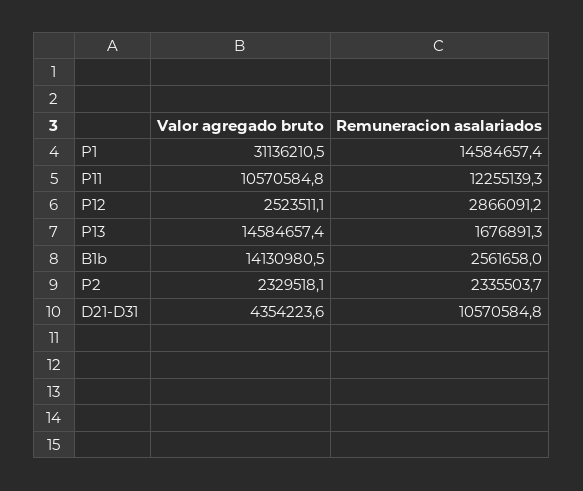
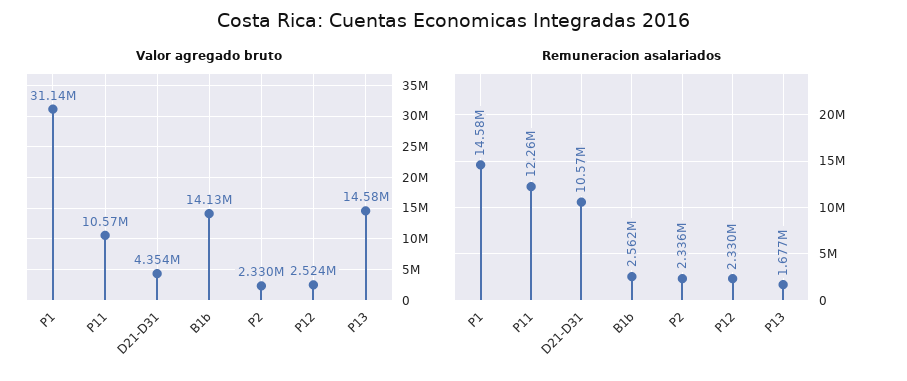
Remuneracion asalariados, P12: 2866091.2 -> 2330000

